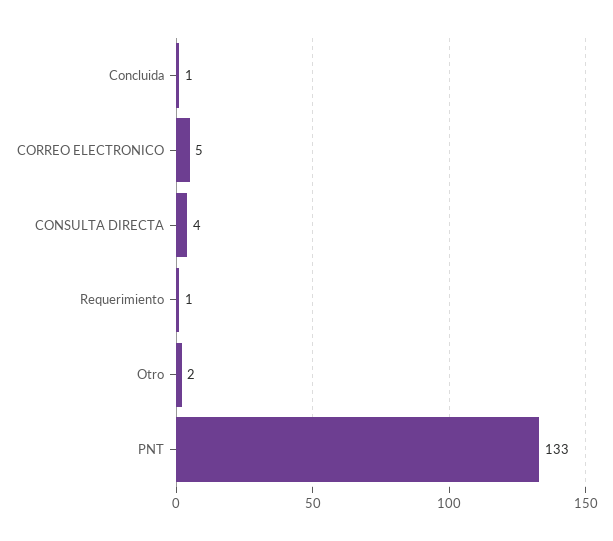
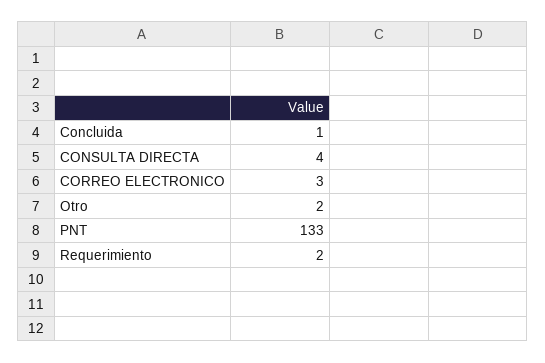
CORREO ELECTRONICO: 5 -> 3
Requerimiento: 1 -> 2

